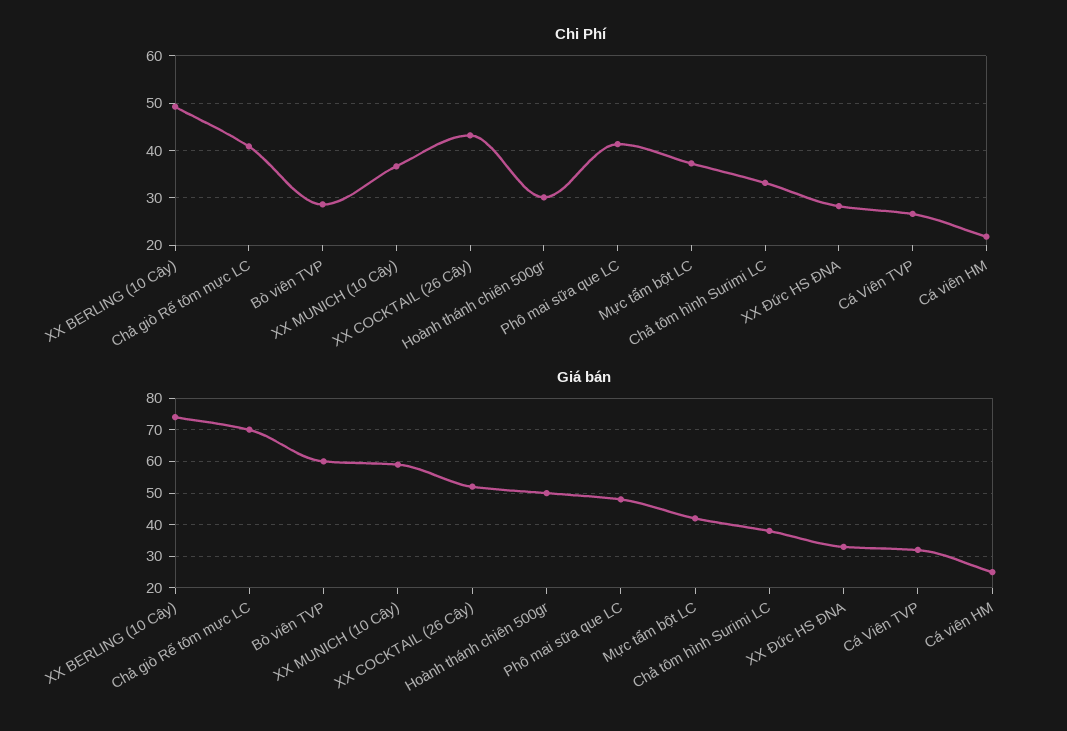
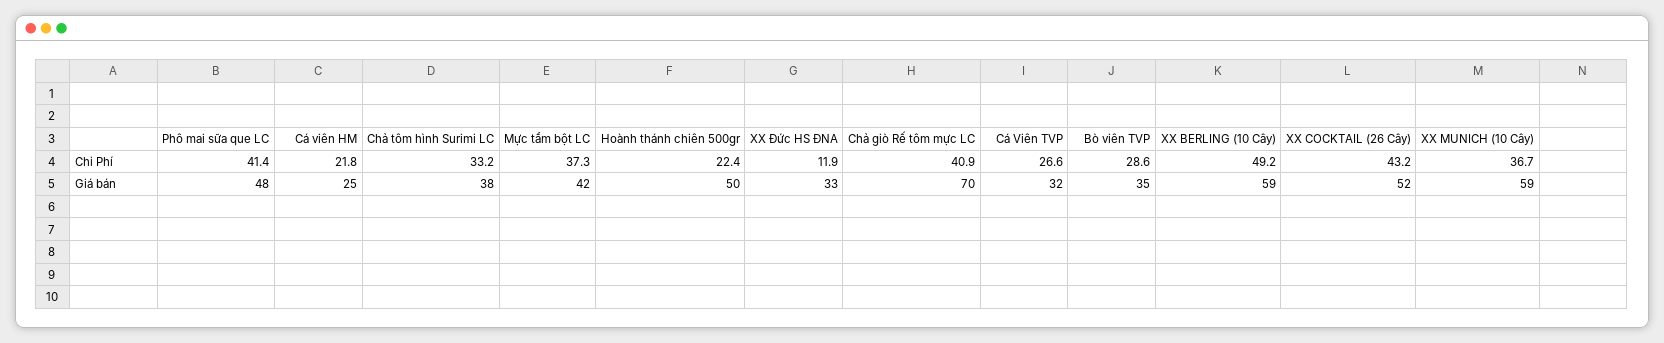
Chi Phí, Hoành thánh chiên 500gr: 30 -> 22.4
Chi Phí, XX Đức HS ĐNA: 28 -> 11.9
Giá bán, XX BERLING (10 Cây): 75 -> 59
Giá bán, Bò viên TVP: 60 -> 35

